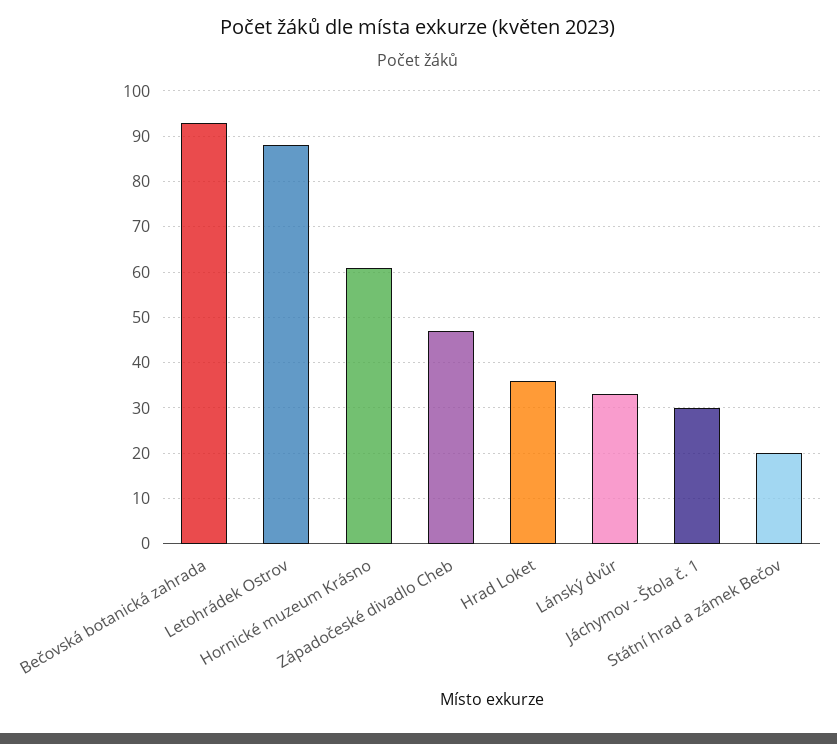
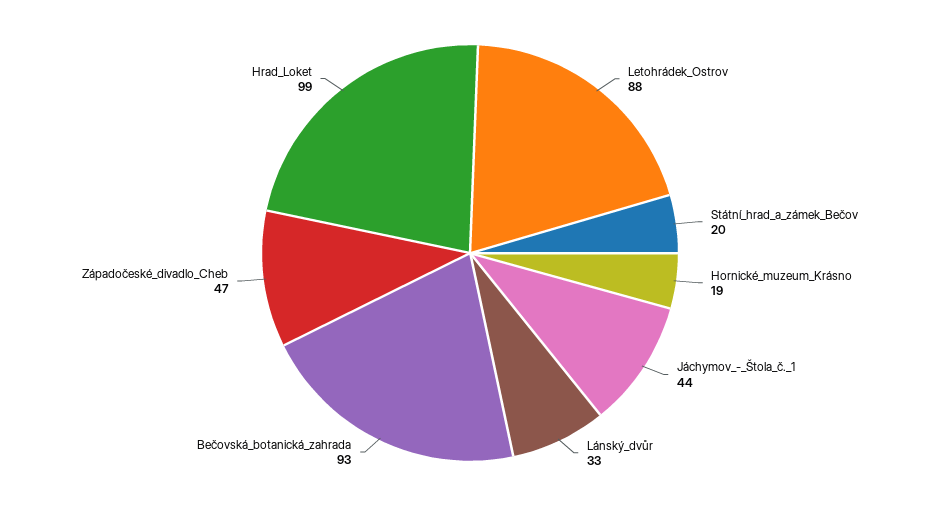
Hornické muzeum Krásno: 60 -> 19
Hrad Loket: 35 -> 99
Jáchymov - Štola č. 1: 30 -> 44

